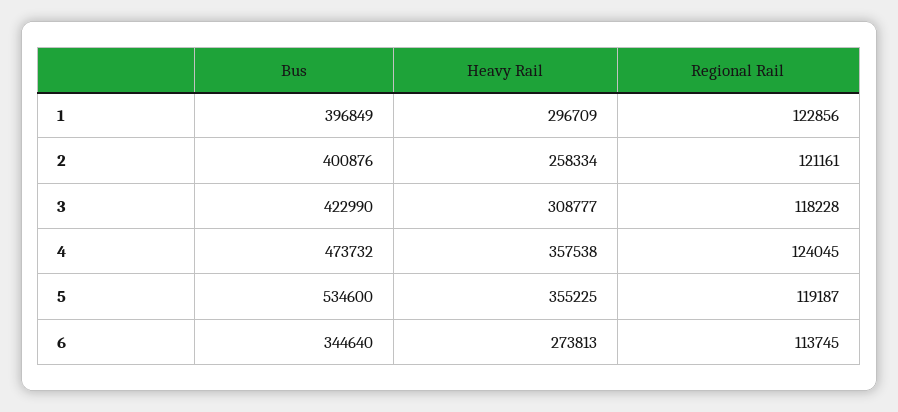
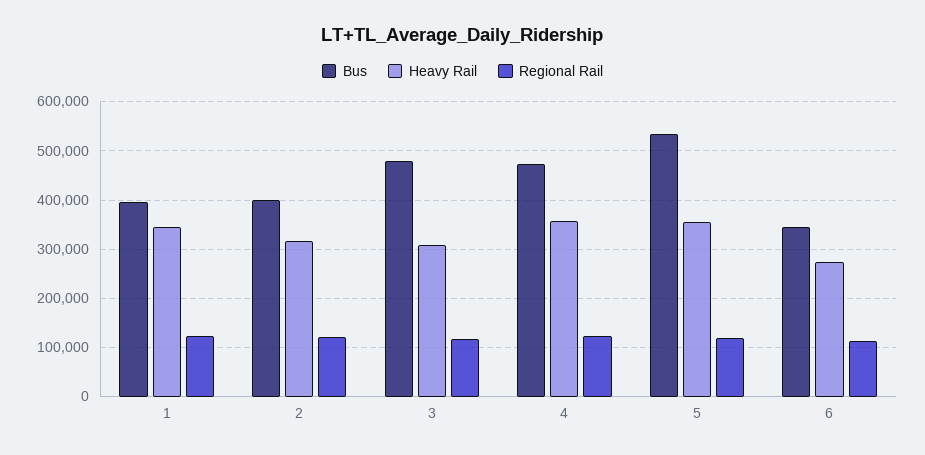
Heavy Rail, 1: 296709 -> 340000
Heavy Rail, 2: 258334 -> 320000
Bus, 3: 422990 -> 480000

